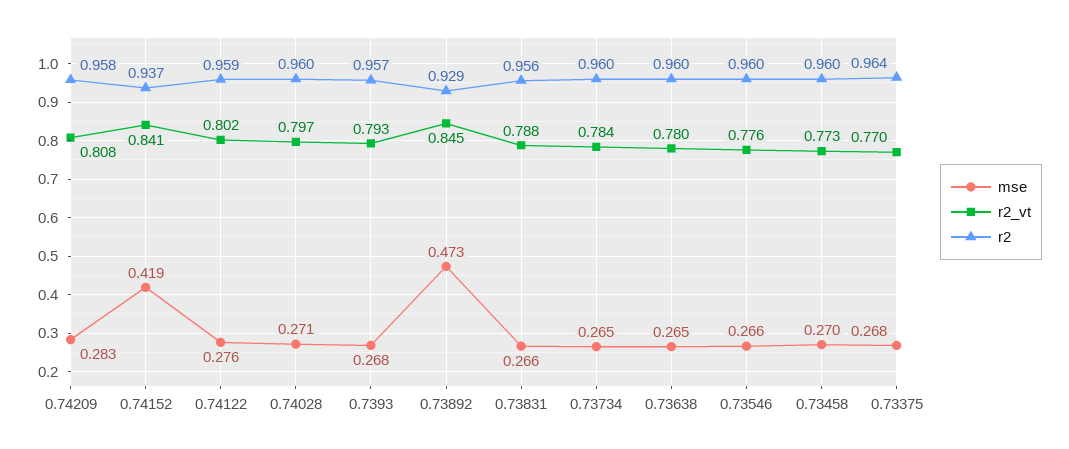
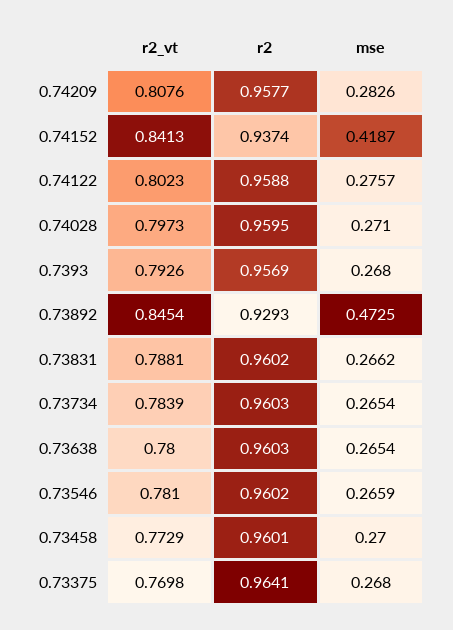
r2, 0.73831: 0.956 -> 0.9602
r2_vt, 0.73546: 0.776 -> 0.781

